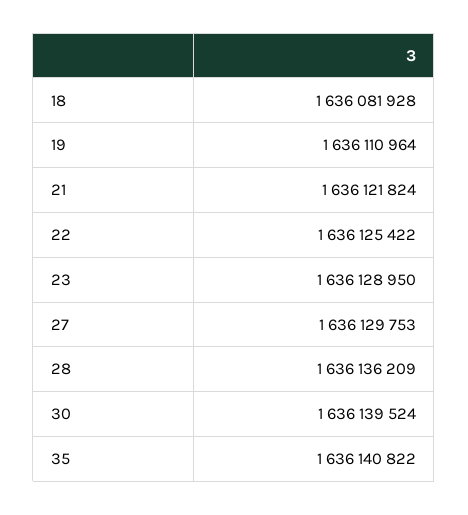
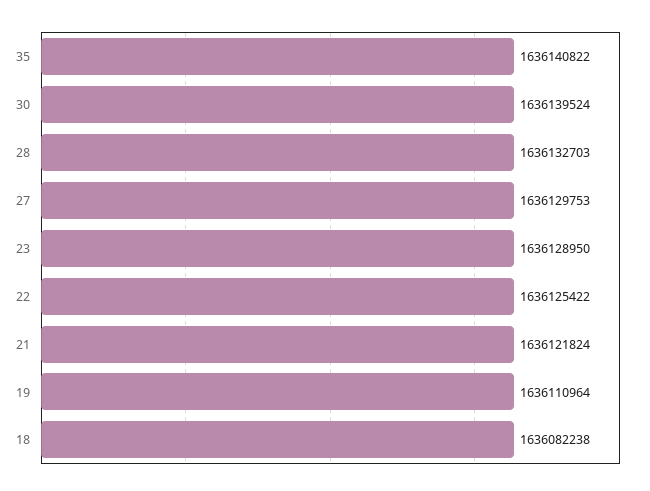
18: 1636081928 -> 1636082238
28: 1636136209 -> 1636132703

